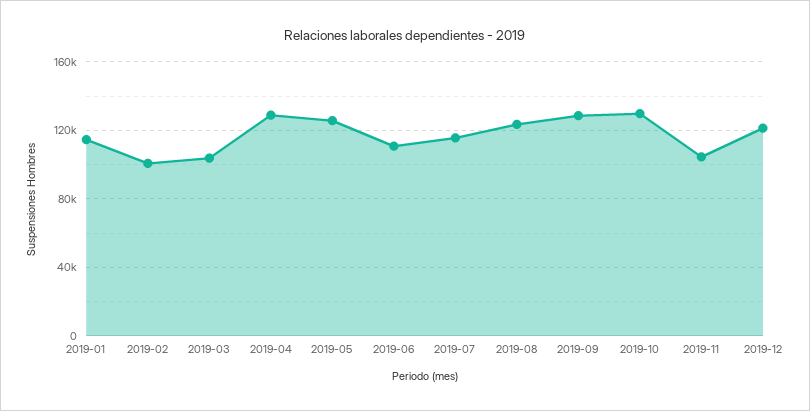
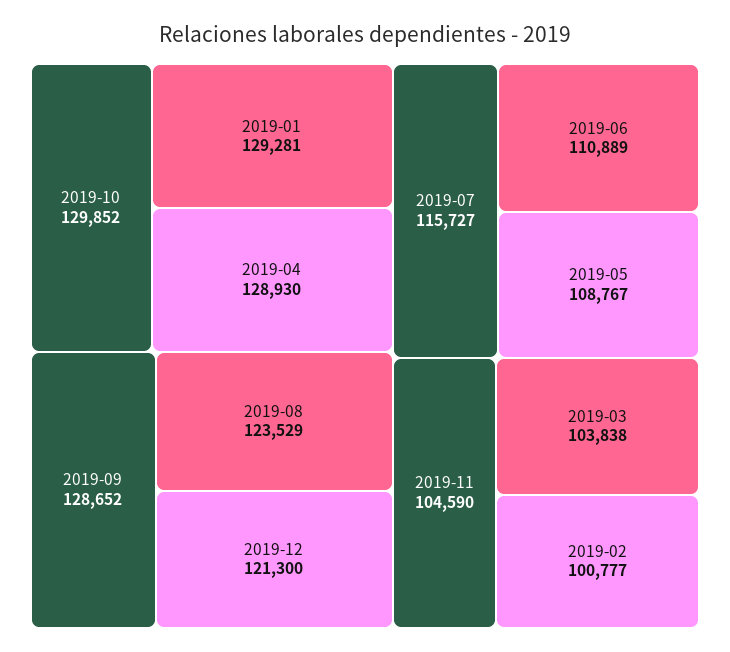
2019-01: 115000 -> 129281
2019-05: 125000 -> 108767

